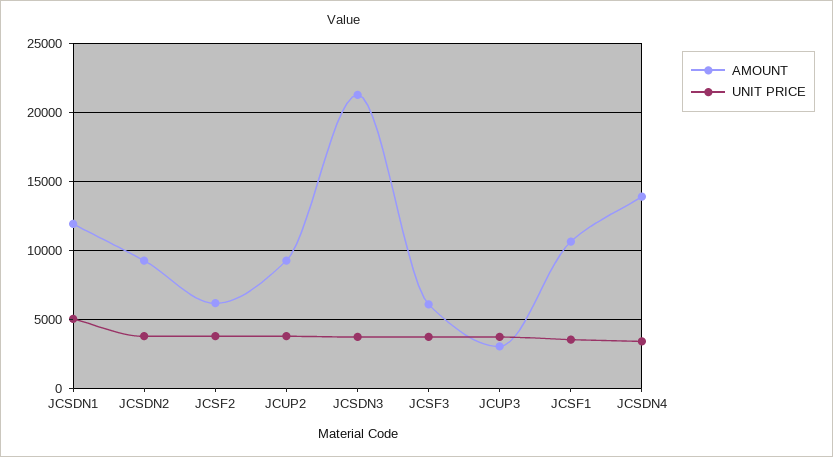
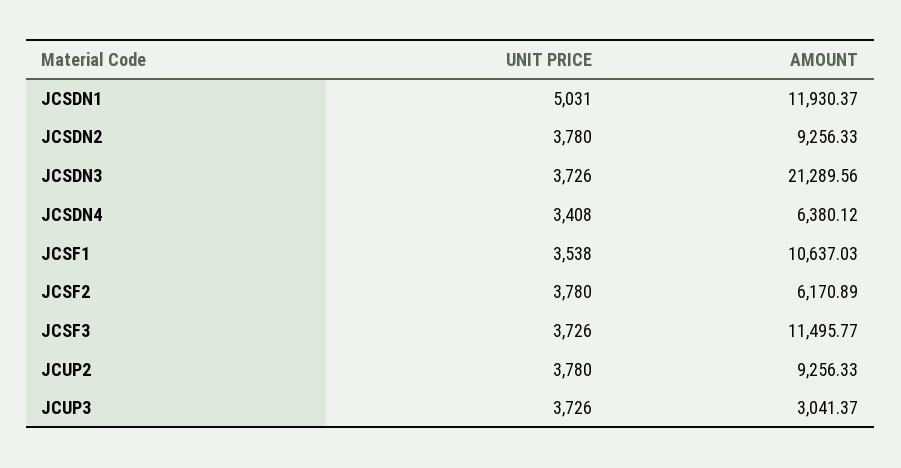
AMOUNT, JCSF3: 6000 -> 11495.77
AMOUNT, JCSDN4: 14000 -> 6380.12

